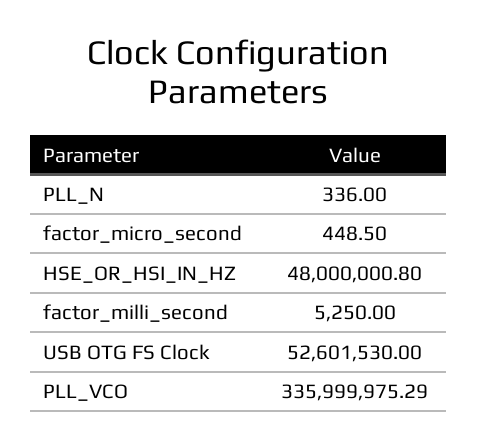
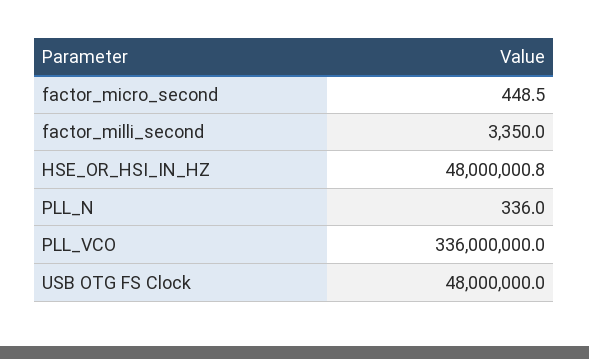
factor_milli_second: 5250 -> 3350
USB OTG FS Clock: 52601530 -> 48000000
PLL_VCO: 335999975.29 -> 336000000

